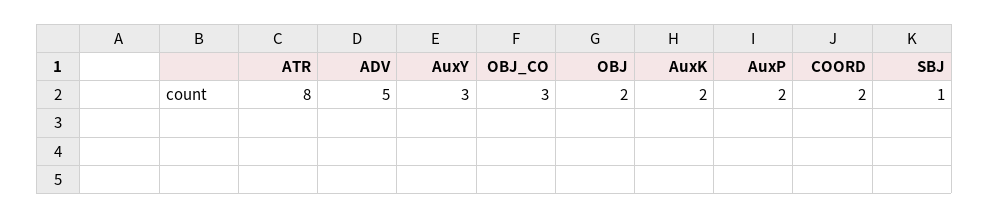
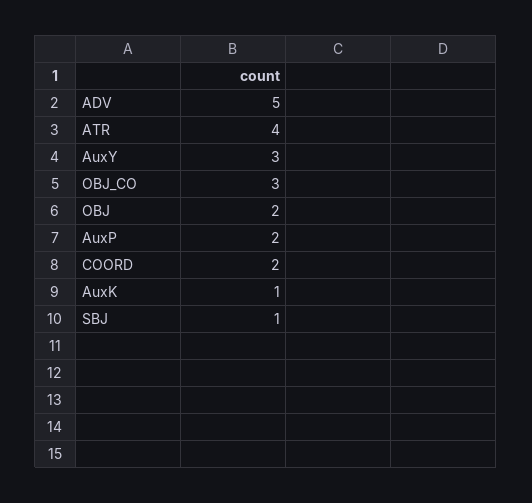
ATR: 8 -> 4
AuxK: 2 -> 1

